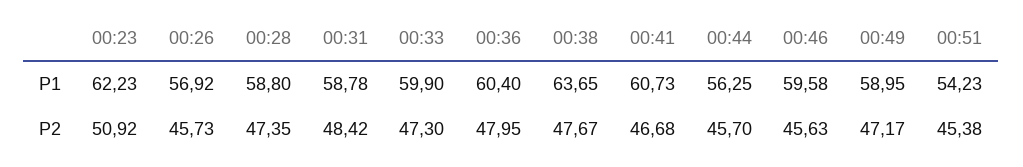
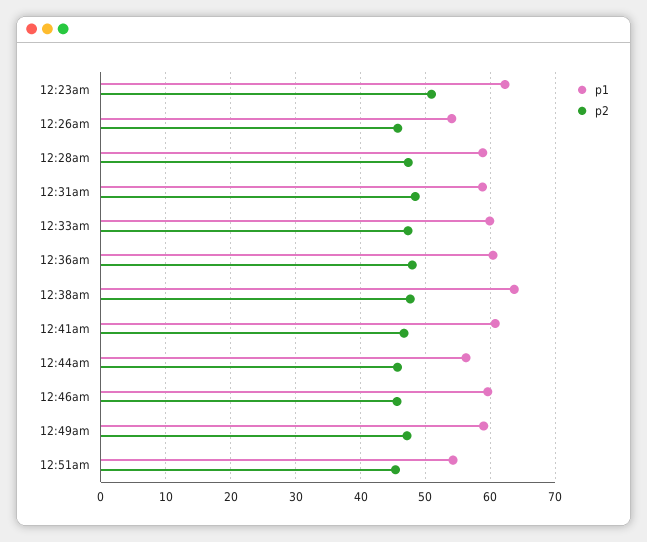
P1, 00:26: 56.92 -> 54

